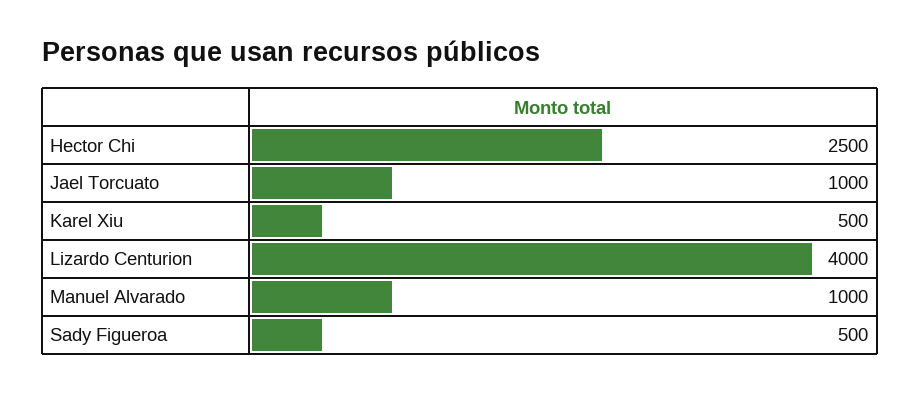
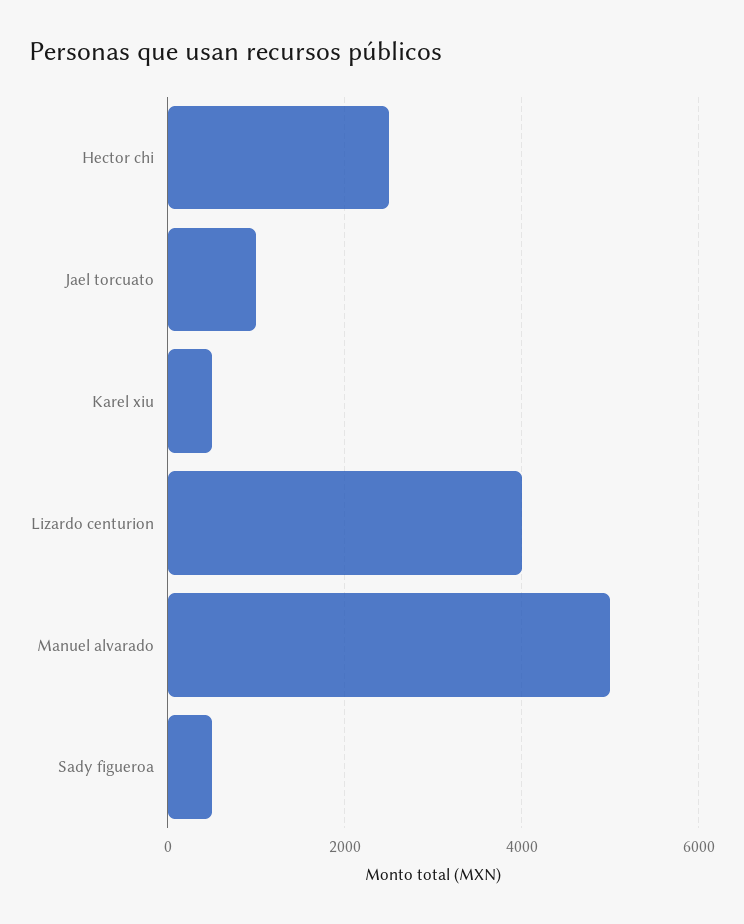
Manuel Alvarado: 1000 -> 5000

